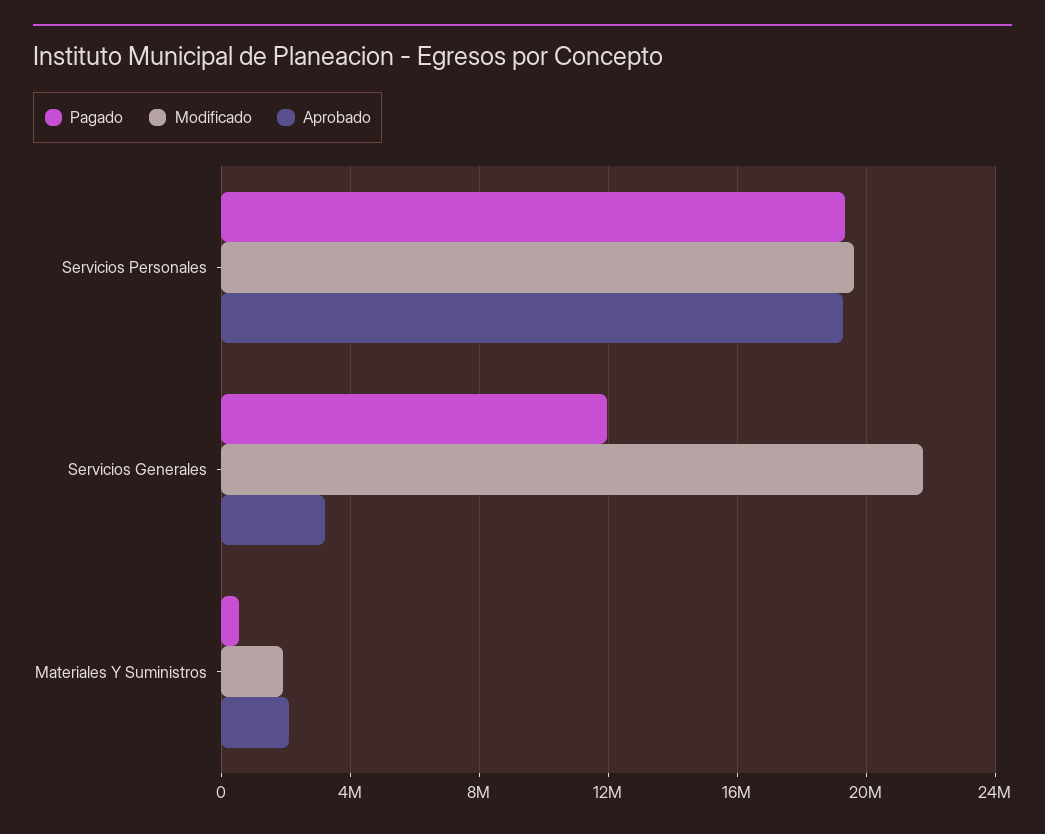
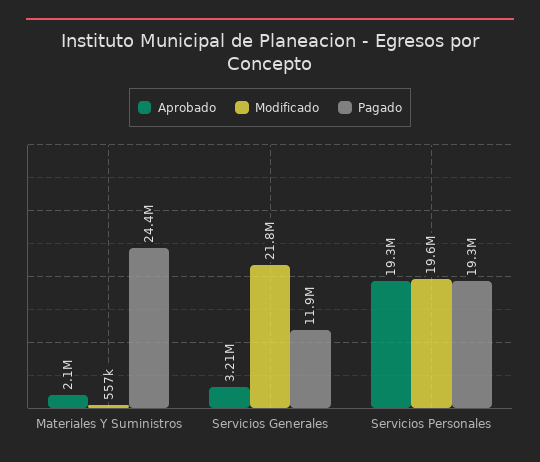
Pagado, Materiales Y Suministros: 500000 -> 24400000
Modificado, Materiales Y Suministros: 2000000 -> 557000

